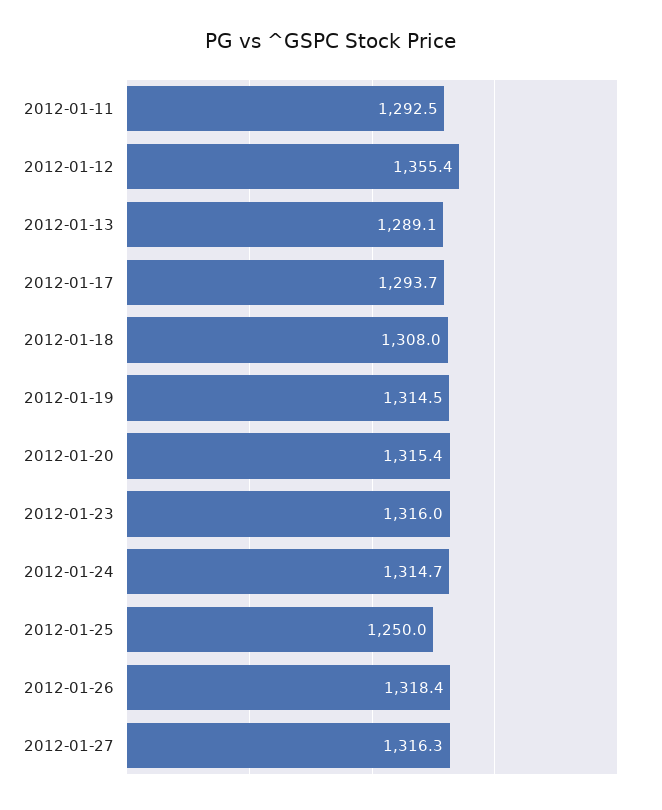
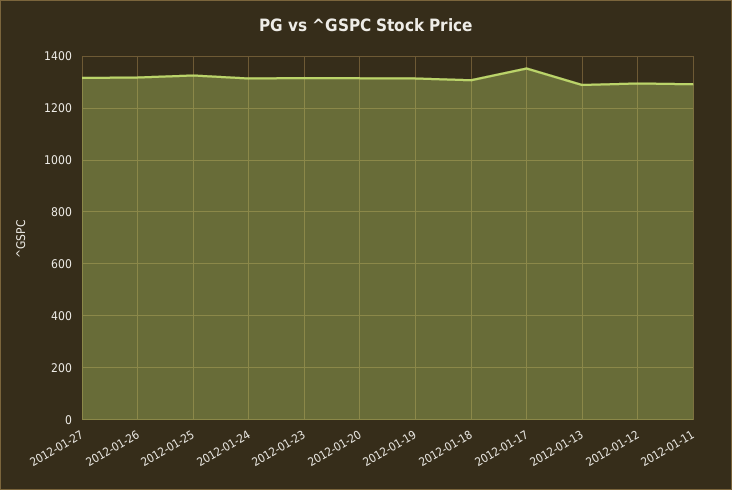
2012-01-12: 1355.4 -> 1300
2012-01-17: 1293.7 -> 1350
2012-01-25: 1250 -> 1325

